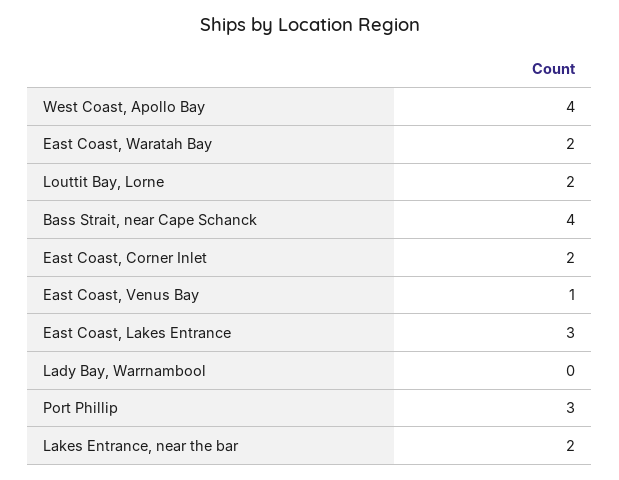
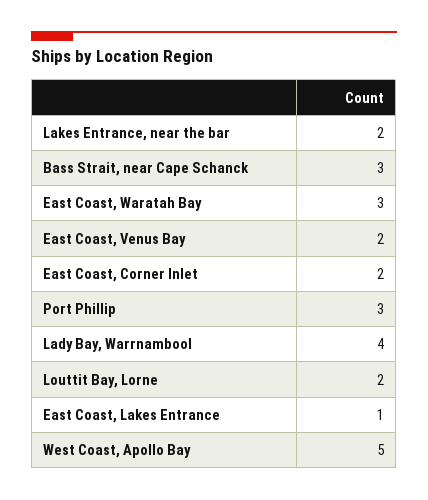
West Coast, Apollo Bay: 4 -> 5
East Coast, Waratah Bay: 2 -> 3
Bass Strait, near Cape Schanck: 4 -> 3
East Coast, Venus Bay: 1 -> 2
East Coast, Lakes Entrance: 3 -> 1
Lady Bay, Warrnambool: 0 -> 4

